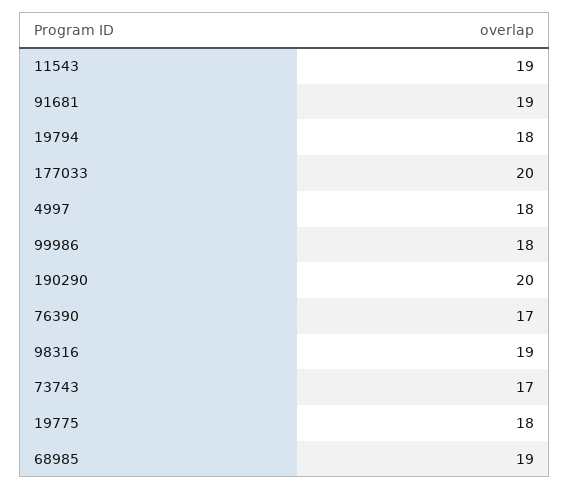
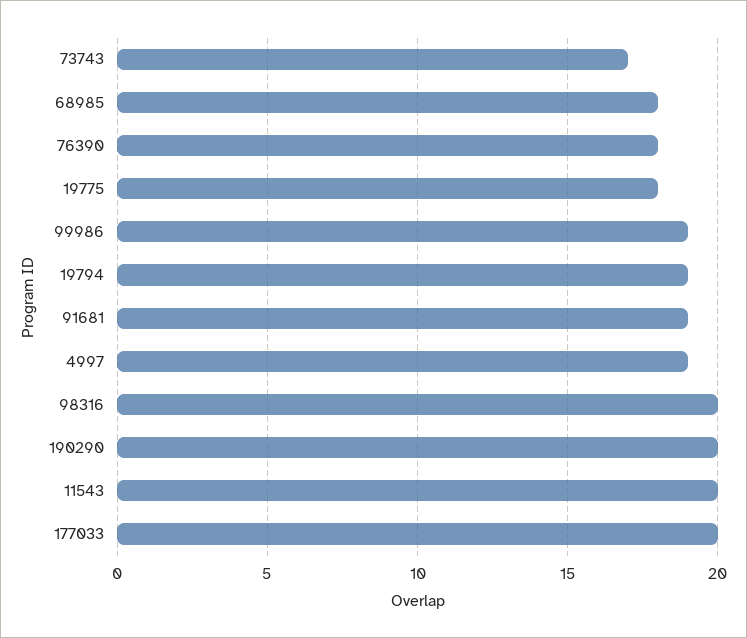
11543: 19 -> 20
19794: 18 -> 19
4997: 18 -> 19
99986: 18 -> 19
76390: 17 -> 18
98316: 19 -> 20
68985: 19 -> 18

